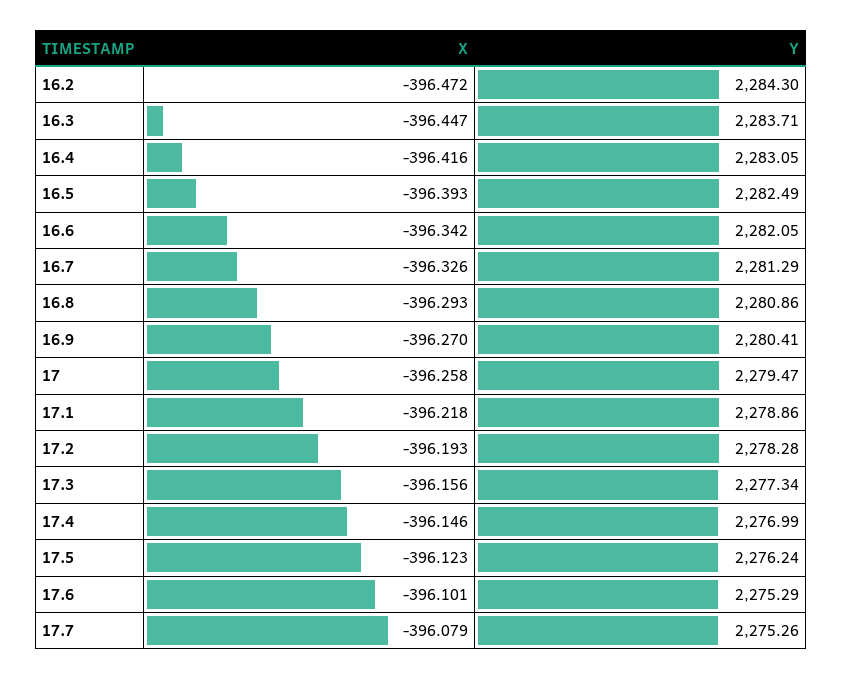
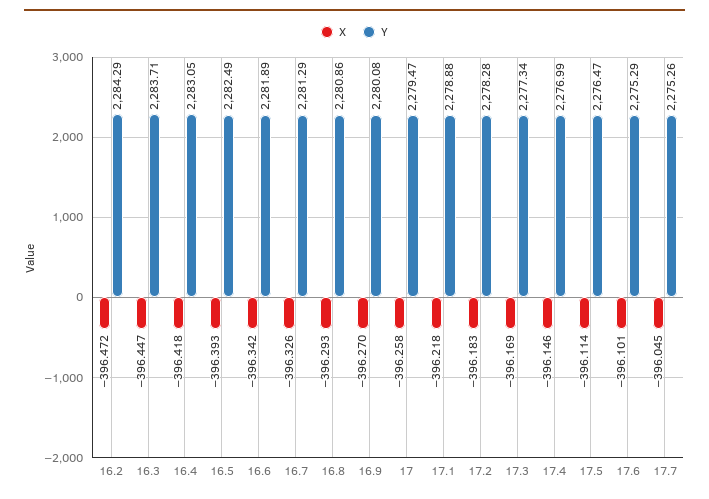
Y, 16.2: 2284.3 -> 2284.29
X, 16.4: -396.416 -> -396.418
Y, 16.6: 2282.05 -> 2281.89
Y, 16.9: 2280.41 -> 2280.08
Y, 17.1: 2278.86 -> 2278.88
X, 17.2: -396.193 -> -396.183
X, 17.3: -396.156 -> -396.169
X, 17.5: -396.123 -> -396.114
Y, 17.5: 2276.24 -> 2276.47
X, 17.7: -396.079 -> -396.045

